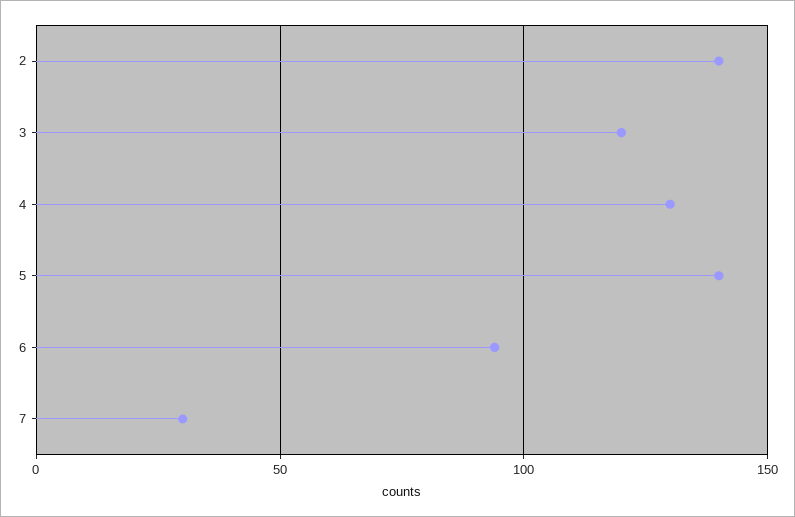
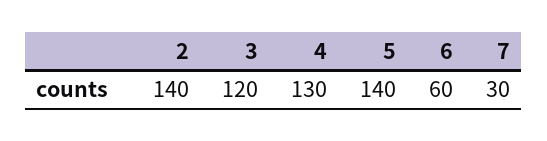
6: 95 -> 60

